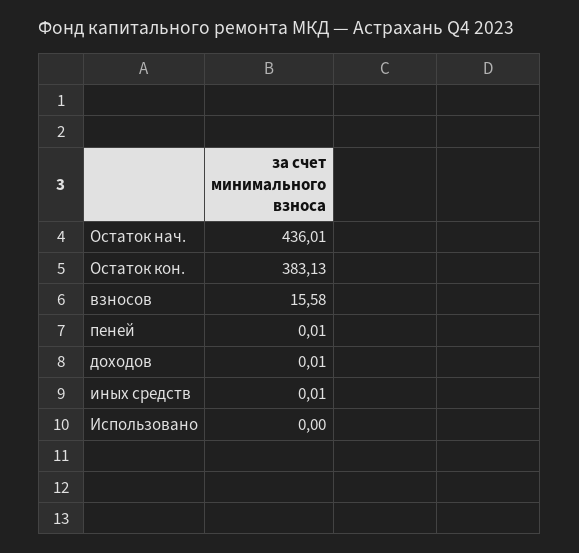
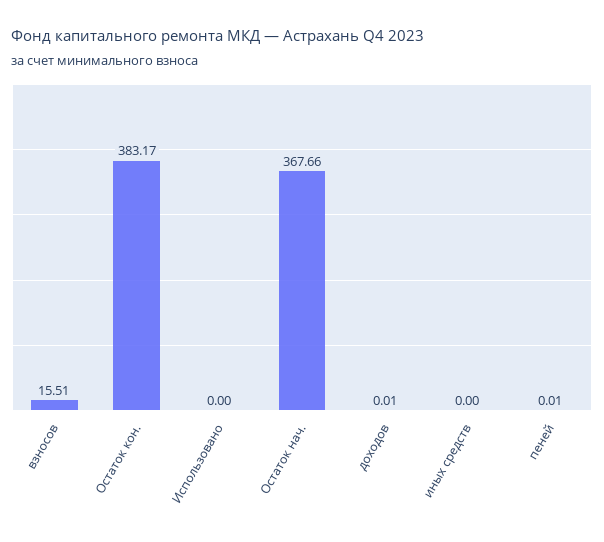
Остаток нач.: 436.01 -> 367.66
Остаток кон.: 383.13 -> 383.17
взносов: 15.58 -> 15.51
иных средств: 0.01 -> 0

